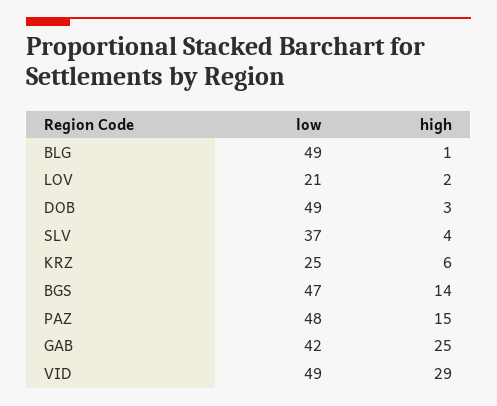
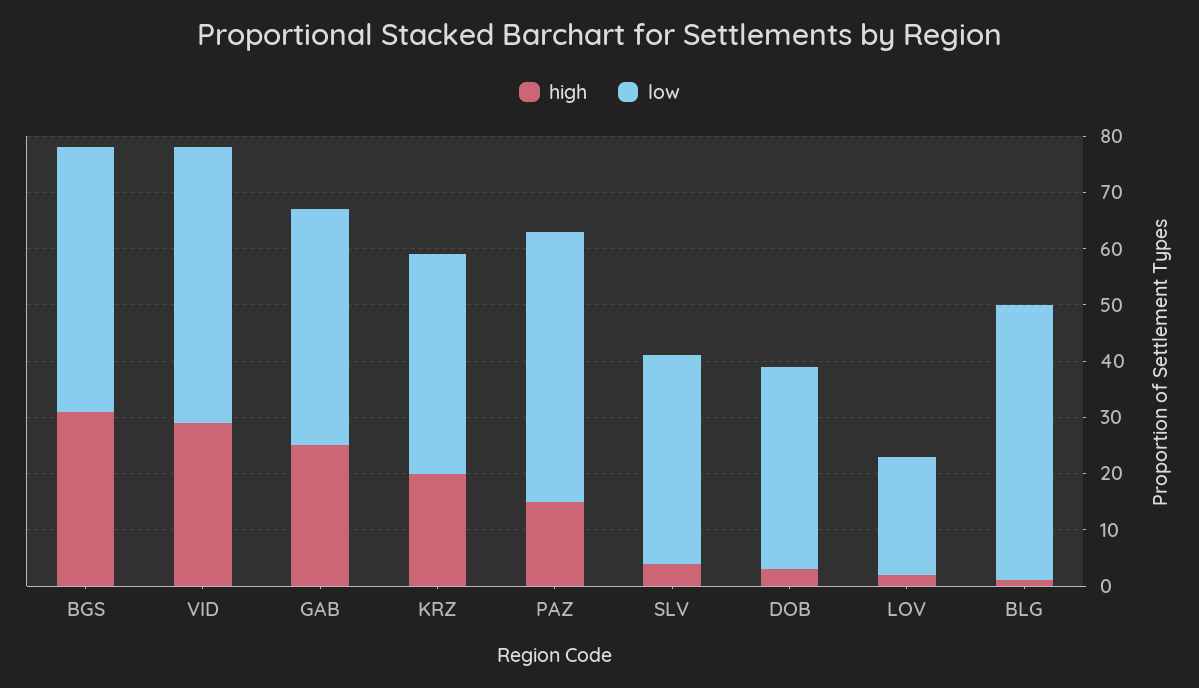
low, DOB: 49 -> 35
low, KRZ: 25 -> 40
high, KRZ: 6 -> 20
high, BGS: 14 -> 30

